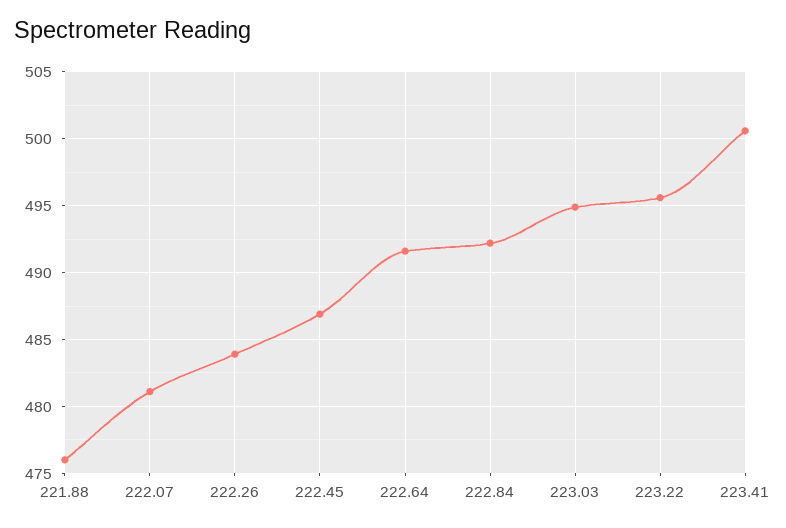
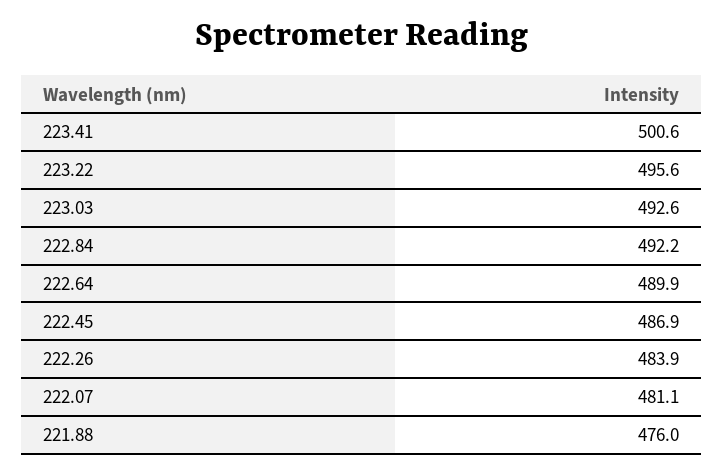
222.64: 491.5 -> 489.9
223.03: 495 -> 492.6

